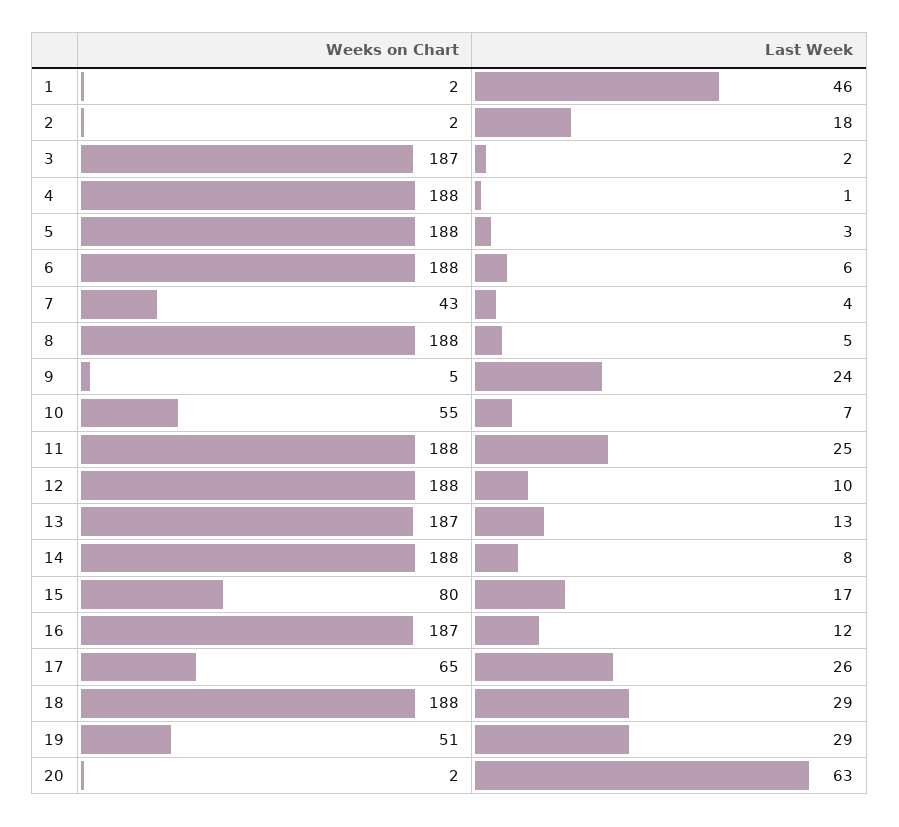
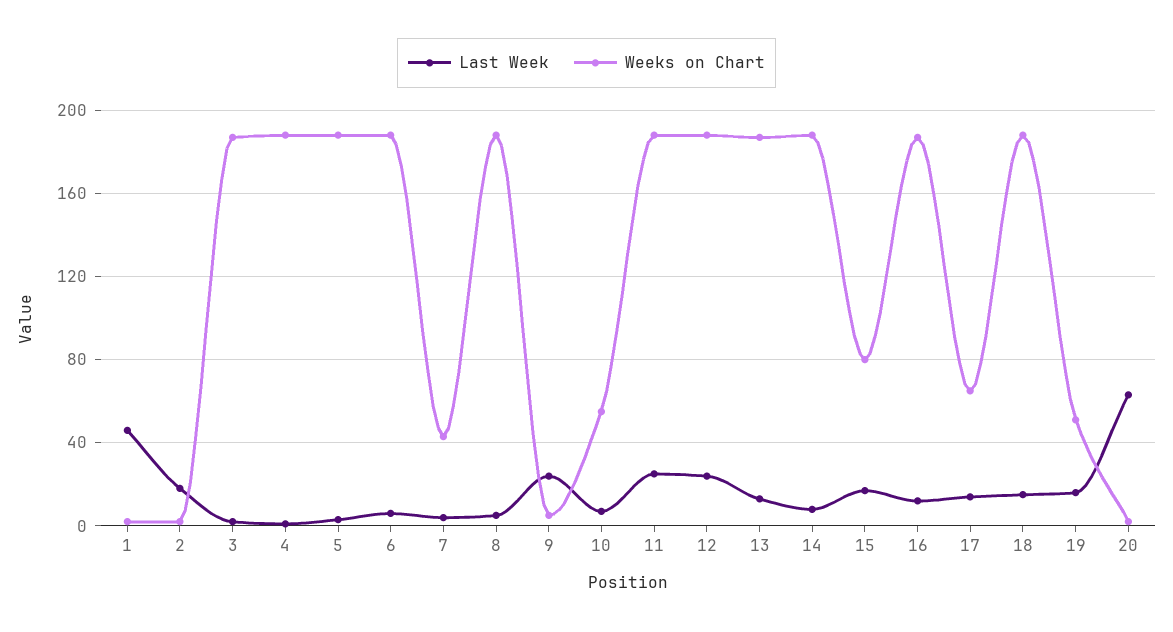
Last Week, 12: 10 -> 25
Last Week, 17: 26 -> 15
Last Week, 18: 29 -> 15
Last Week, 19: 29 -> 15

